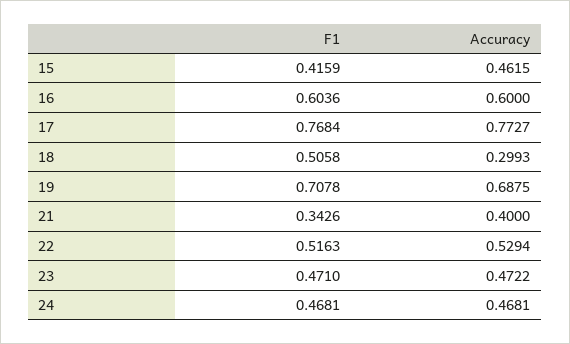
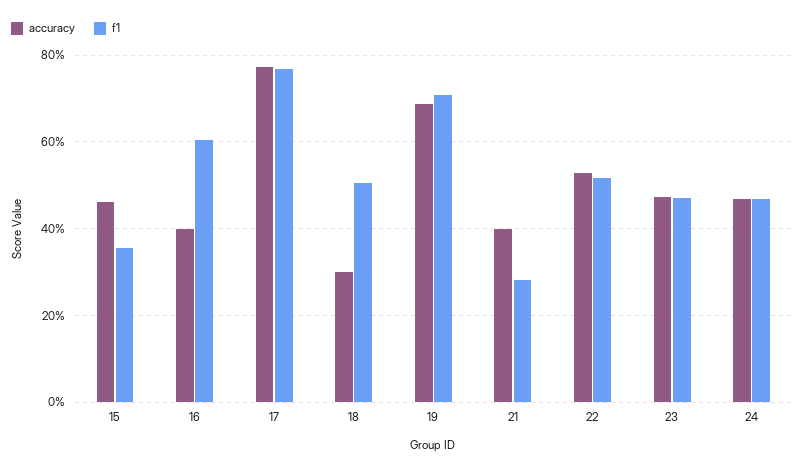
F1, 15: 0.4159 -> 0.36
Accuracy, 16: 0.6 -> 0.4
F1, 21: 0.3426 -> 0.28

